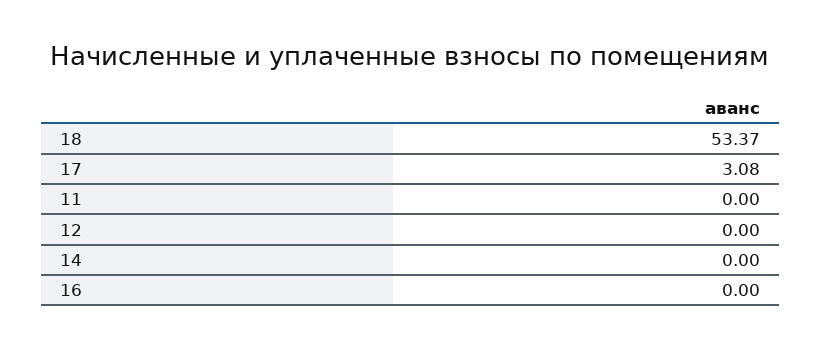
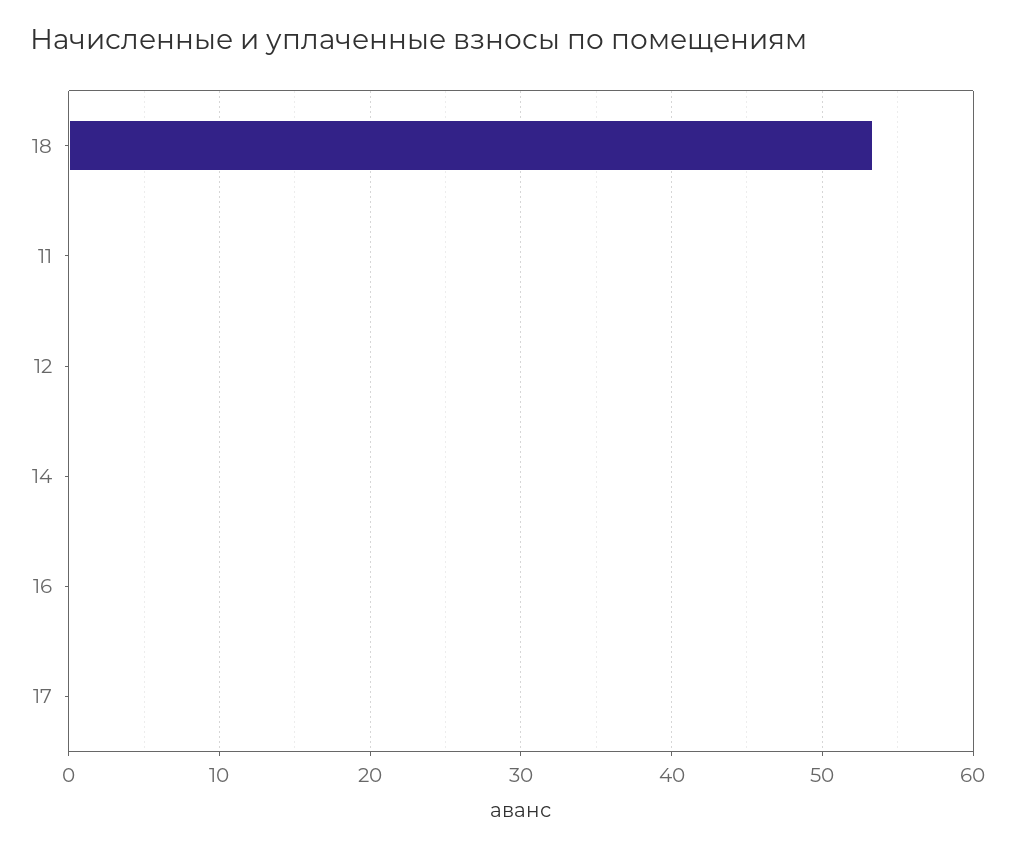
17: 3.08 -> 0

